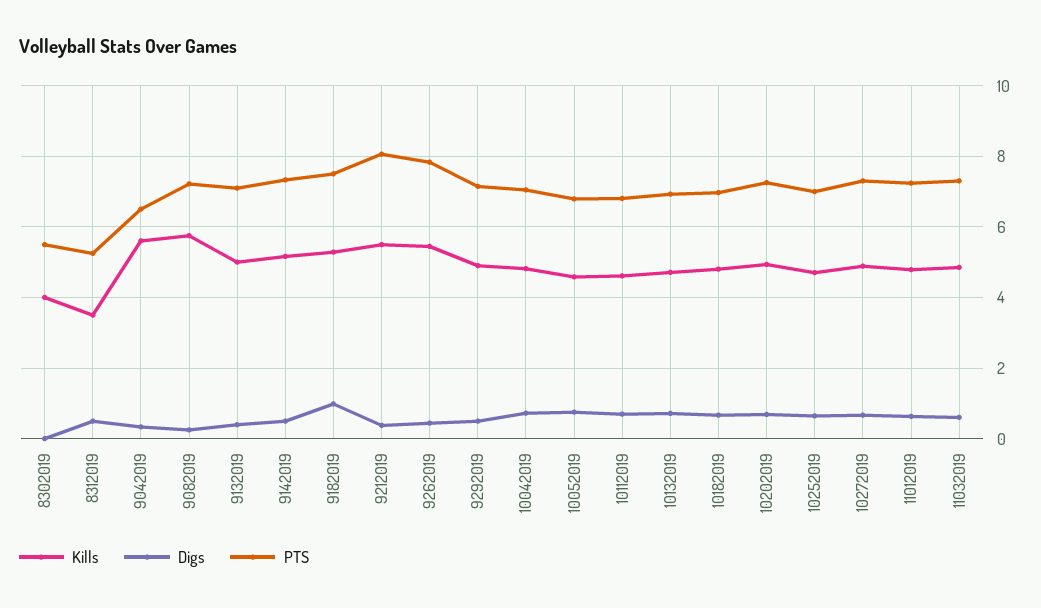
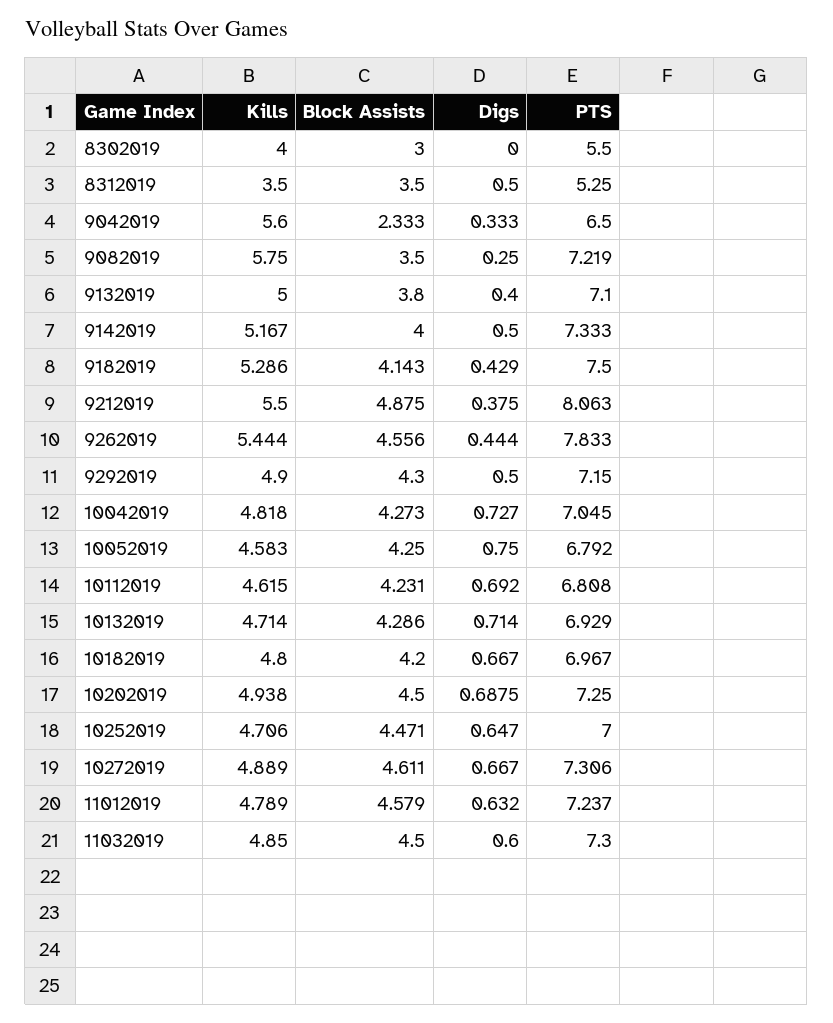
Digs, 9182019: 1 -> 0.429
Block Assists, 8302019: none -> 3
Block Assists, 8312019: none -> 3.5
Block Assists, 9042019: none -> 2.333
Block Assists, 9082019: none -> 3.5
Block Assists, 9132019: none -> 3.8
Block Assists, 9142019: none -> 4
Block Assists, 9182019: none -> 4.143
Block Assists, 9212019: none -> 4.875
Block Assists, 9262019: none -> 4.556
Block Assists, 9292019: none -> 4.3
Block Assists, 10042019: none -> 4.273
Block Assists, 10052019: none -> 4.25
Block Assists, 10112019: none -> 4.231
Block Assists, 10132019: none -> 4.286
Block Assists, 10182019: none -> 4.2
Block Assists, 10202019: none -> 4.5
Block Assists, 10252019: none -> 4.471
Block Assists, 10272019: none -> 4.611
Block Assists, 11012019: none -> 4.579
Block Assists, 11032019: none -> 4.5

